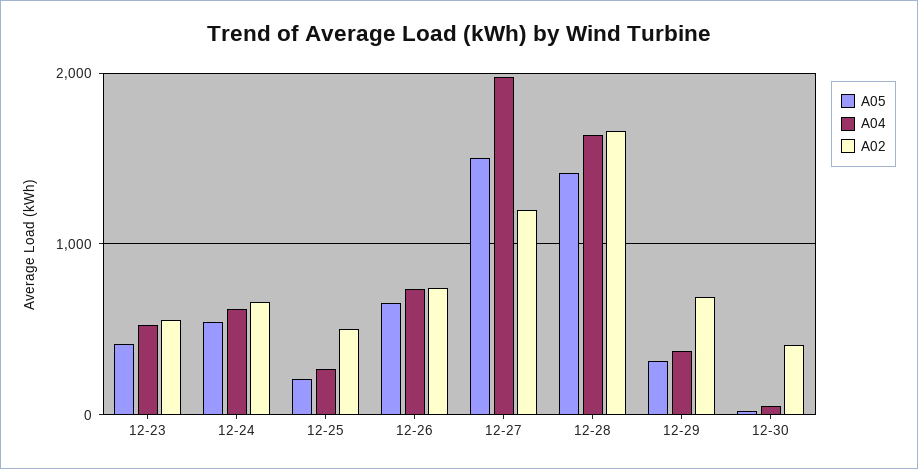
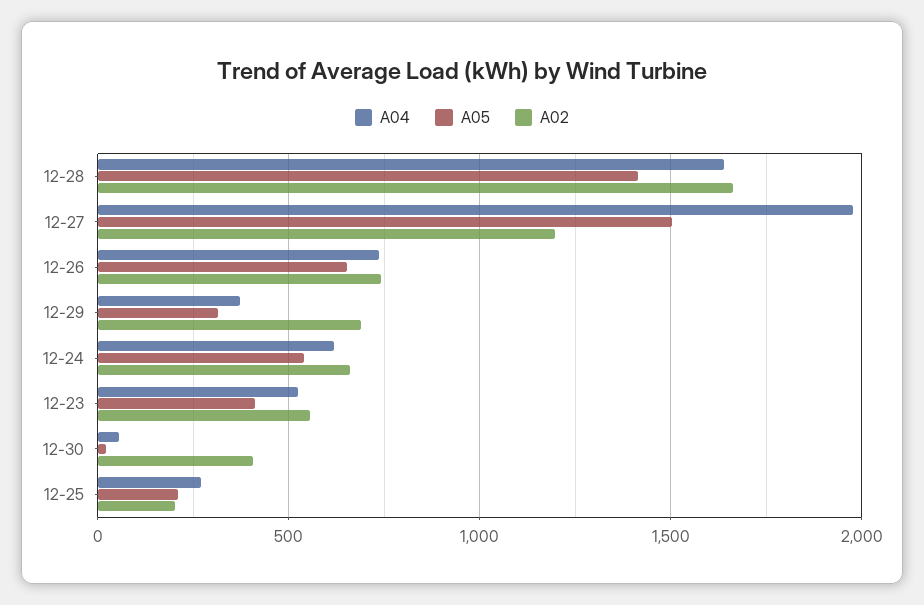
A02, 12-25: 500 -> 200

